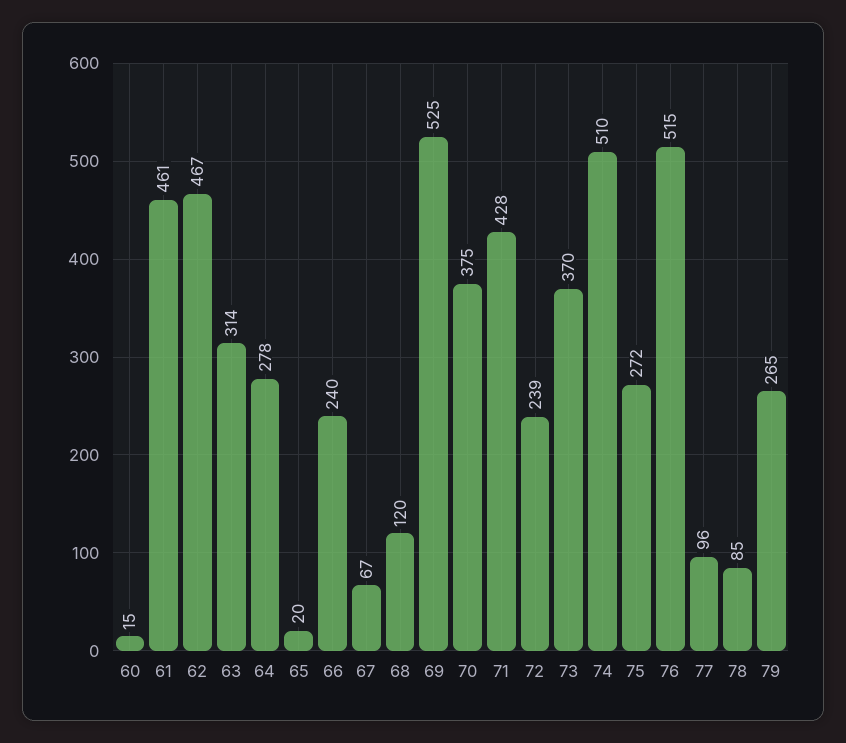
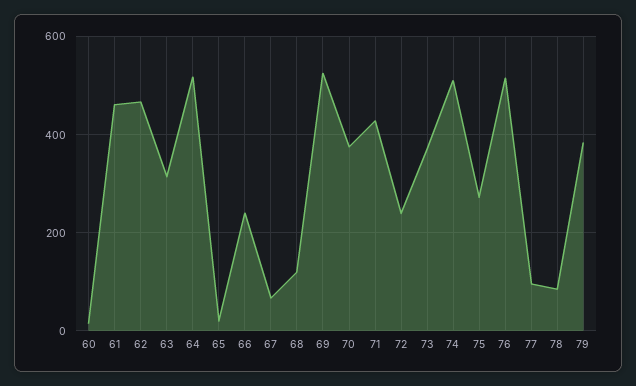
64: 278 -> 520
79: 265 -> 380

